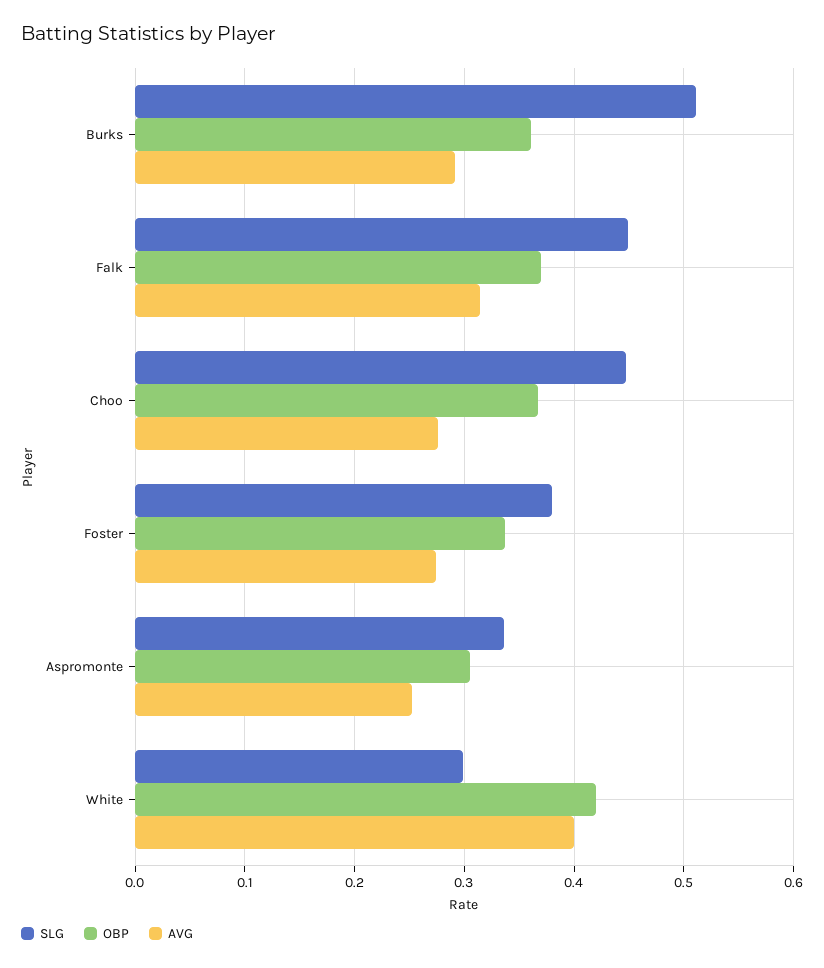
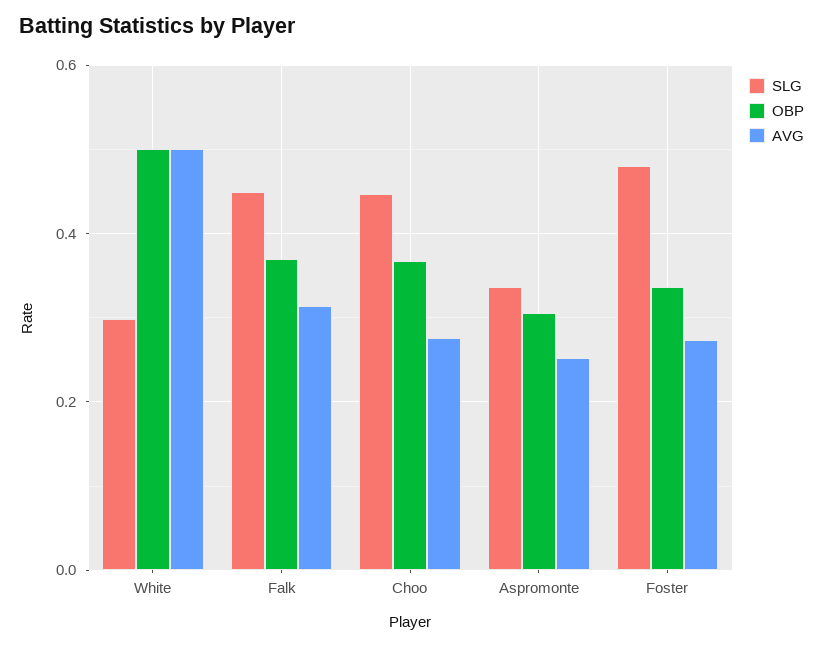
SLG, Burks: 0.51 -> none
OBP, Burks: 0.36 -> none
AVG, Burks: 0.29 -> none
SLG, Foster: 0.38 -> 0.48
OBP, White: 0.42 -> 0.5
AVG, White: 0.4 -> 0.5

